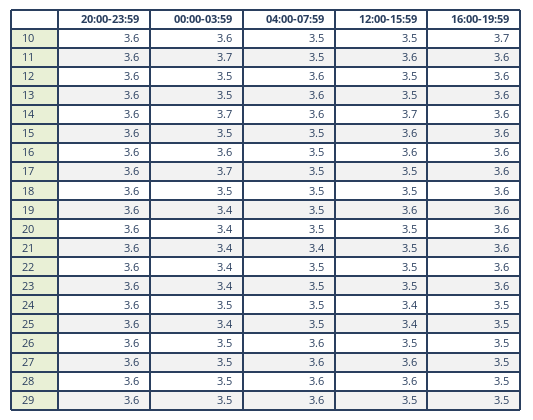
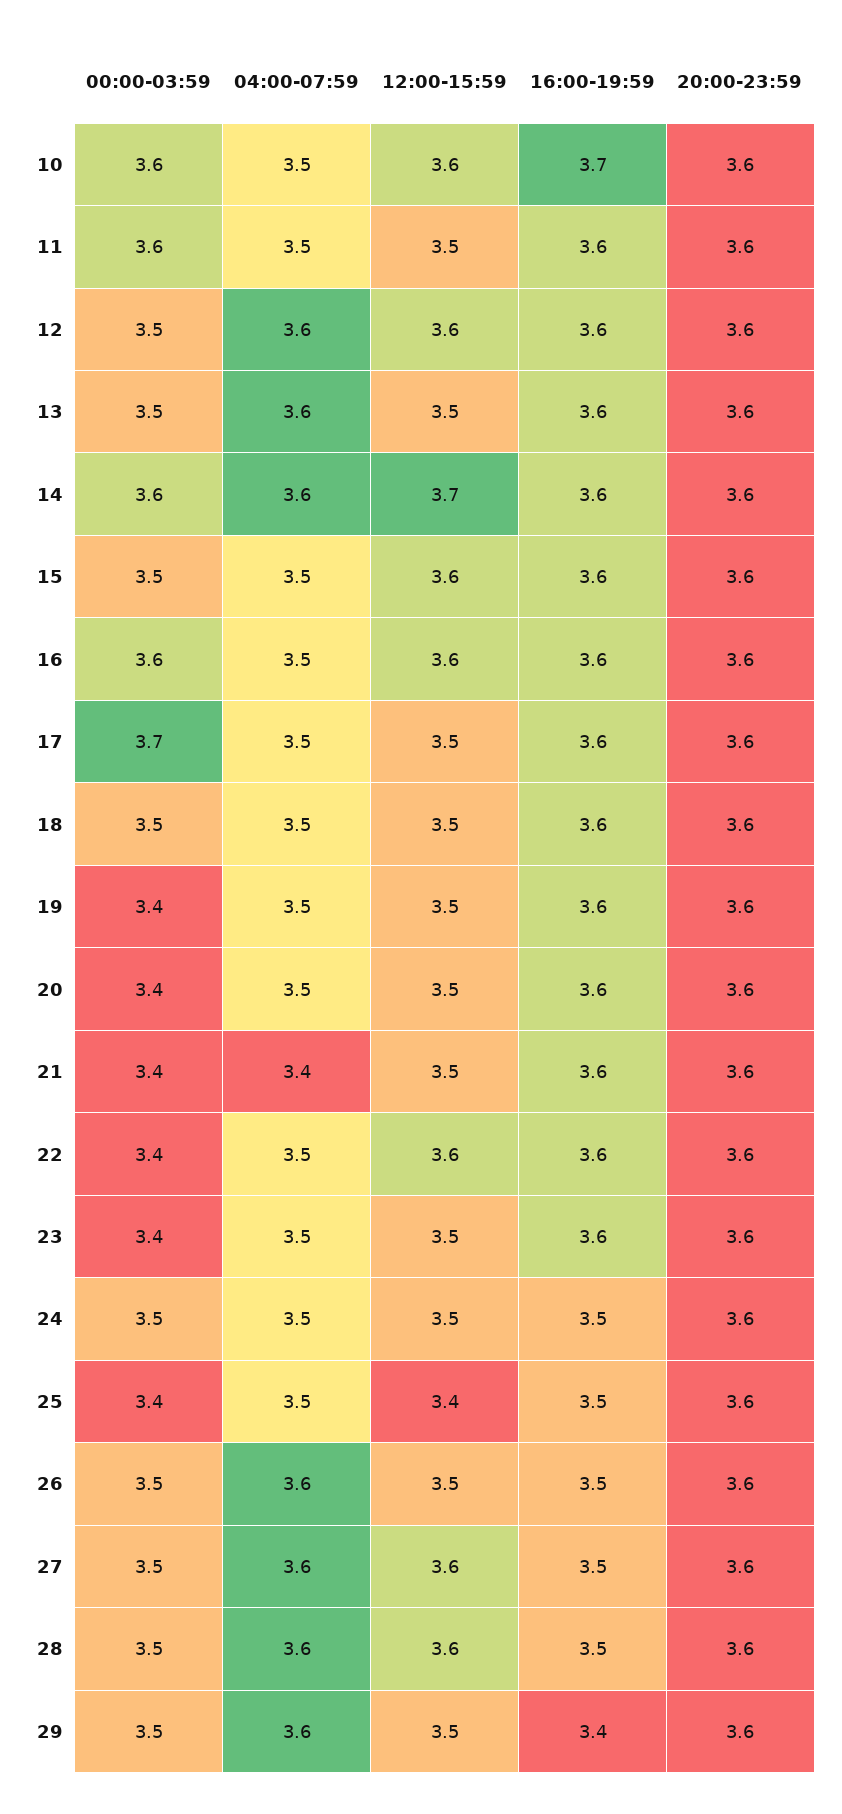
12:00-15:59, 10: 3.5 -> 3.6
00:00-03:59, 11: 3.7 -> 3.6
12:00-15:59, 11: 3.6 -> 3.5
12:00-15:59, 12: 3.5 -> 3.6
00:00-03:59, 14: 3.7 -> 3.6
12:00-15:59, 19: 3.6 -> 3.5
12:00-15:59, 22: 3.5 -> 3.6
12:00-15:59, 24: 3.4 -> 3.5
16:00-19:59, 29: 3.5 -> 3.4

